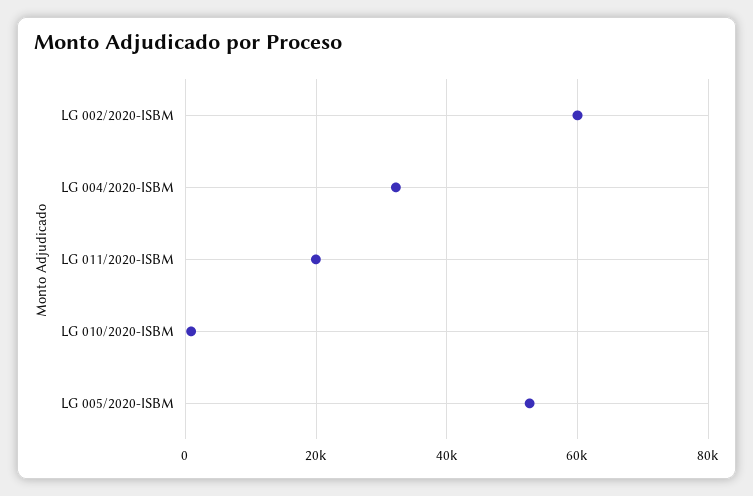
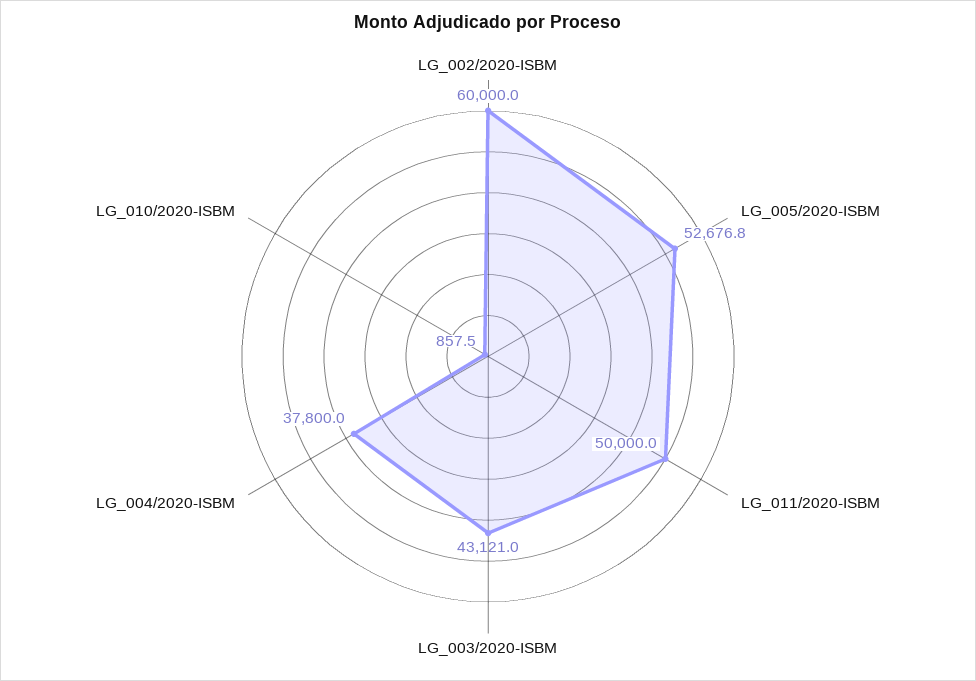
LG 004/2020-ISBM: 32000 -> 37800
LG 011/2020-ISBM: 20000 -> 50000
LG_003/2020-ISBM: none -> 43121

